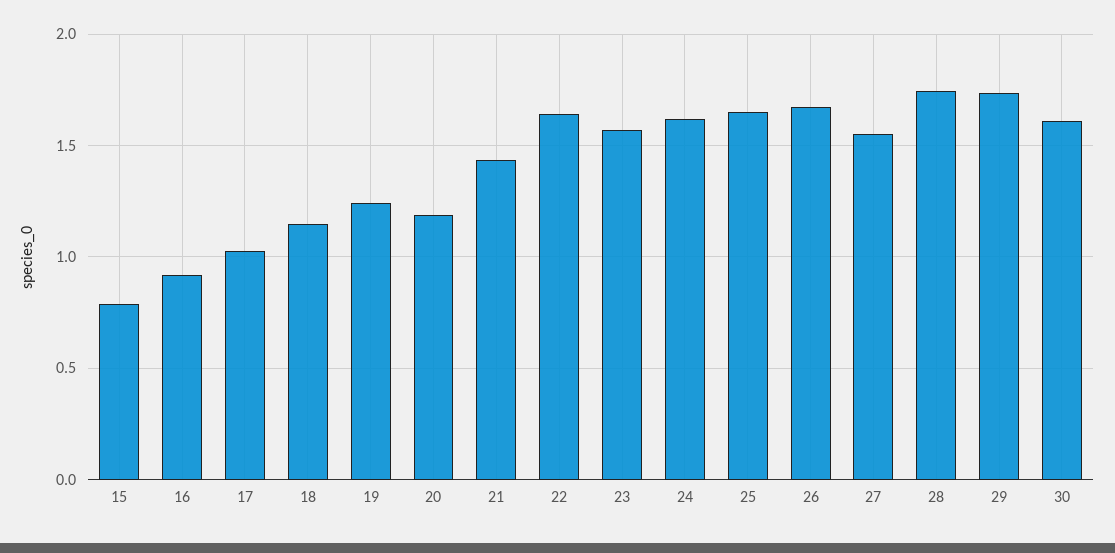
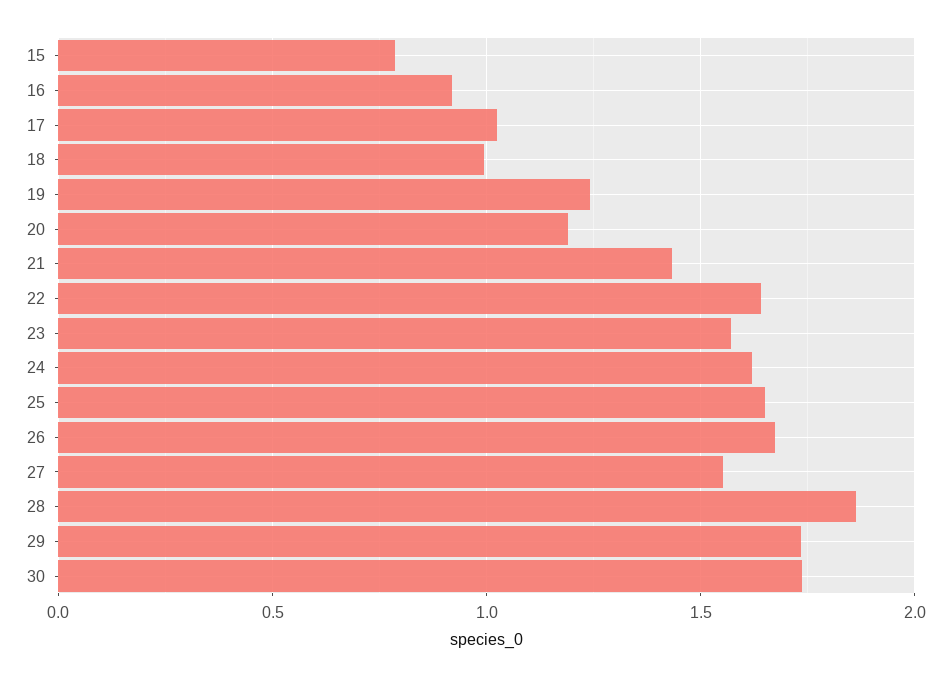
18: 1.15 -> 1
28: 1.75 -> 1.85
30: 1.6 -> 1.75

